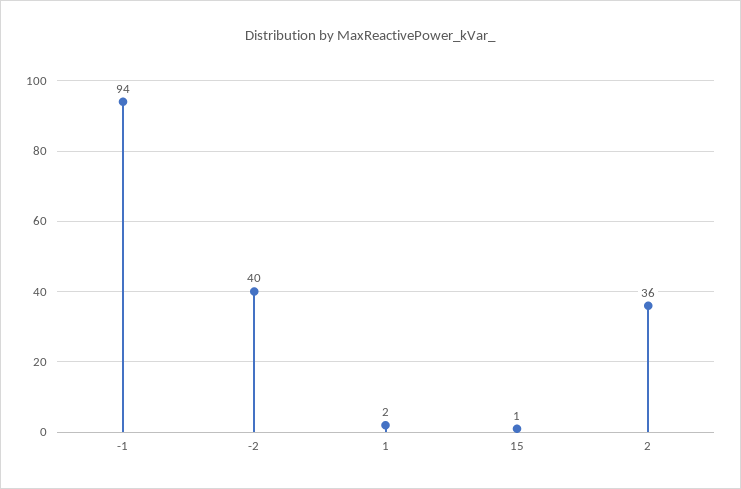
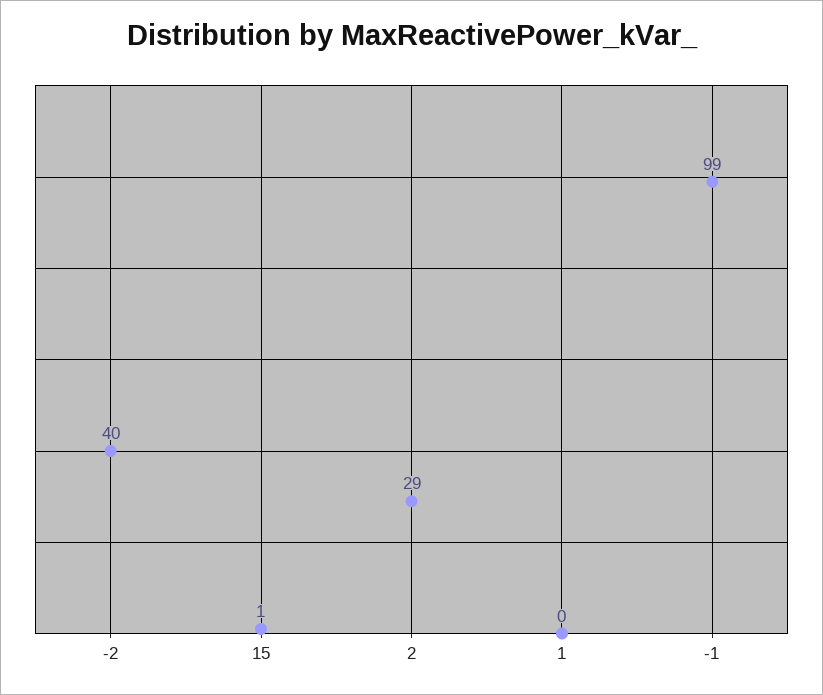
-1: 94 -> 99
1: 2 -> 0
2: 36 -> 29

